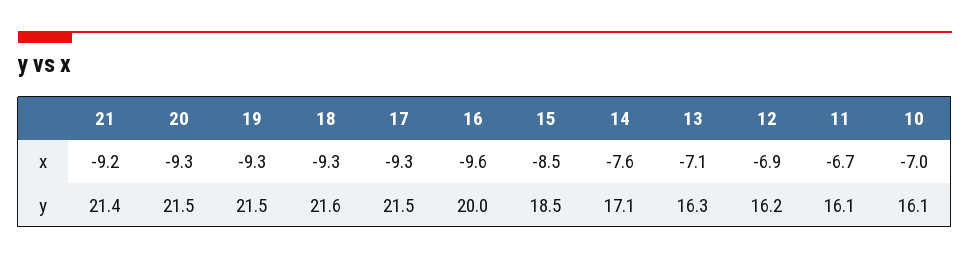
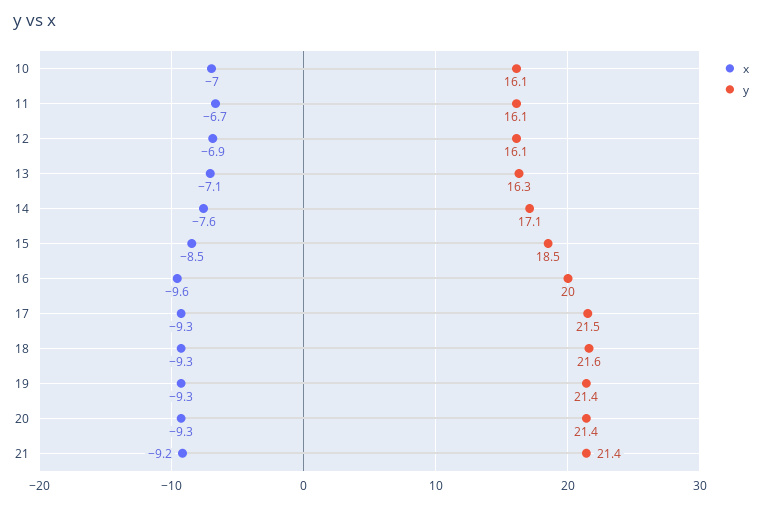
y, 20: 21.5 -> 21.4
y, 19: 21.5 -> 21.4
y, 12: 16.2 -> 16.1

